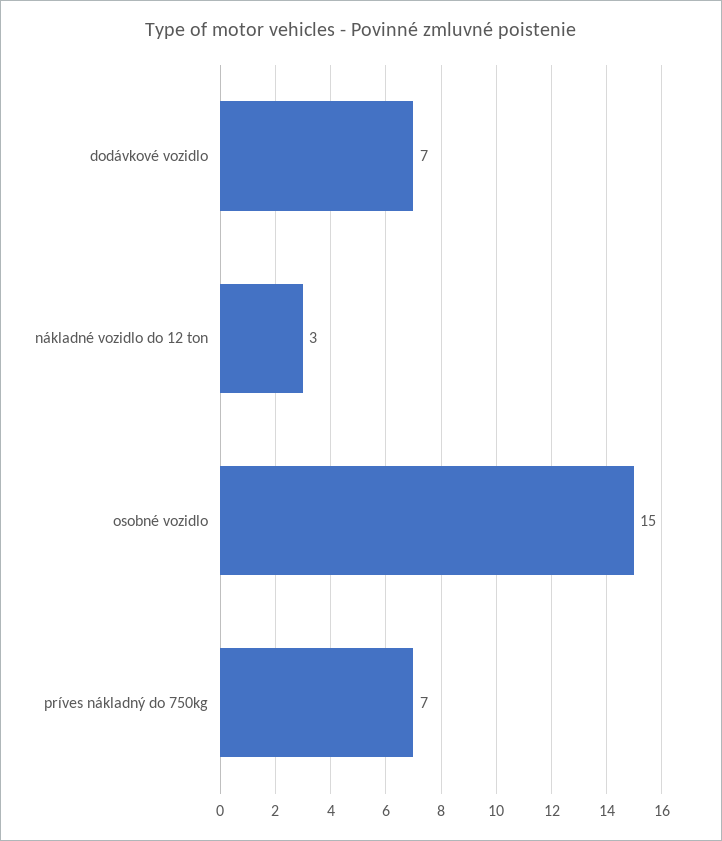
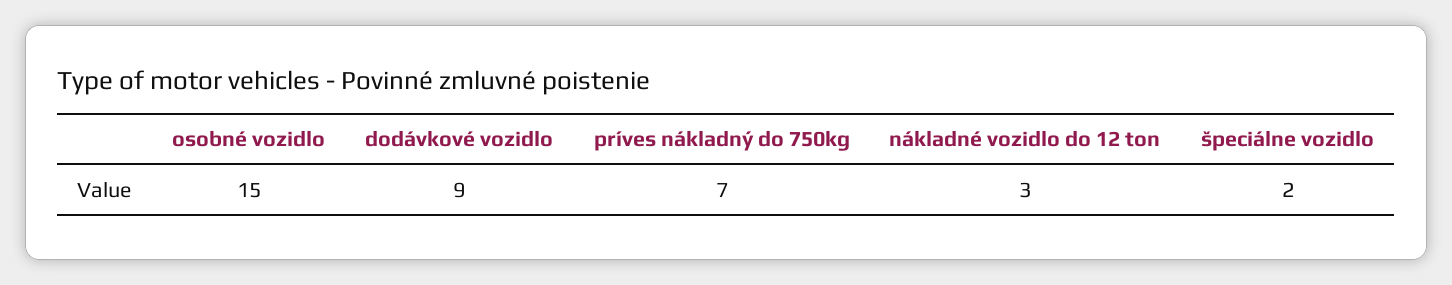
dodávkové vozidlo: 7 -> 9
špeciálne vozidlo: none -> 2

